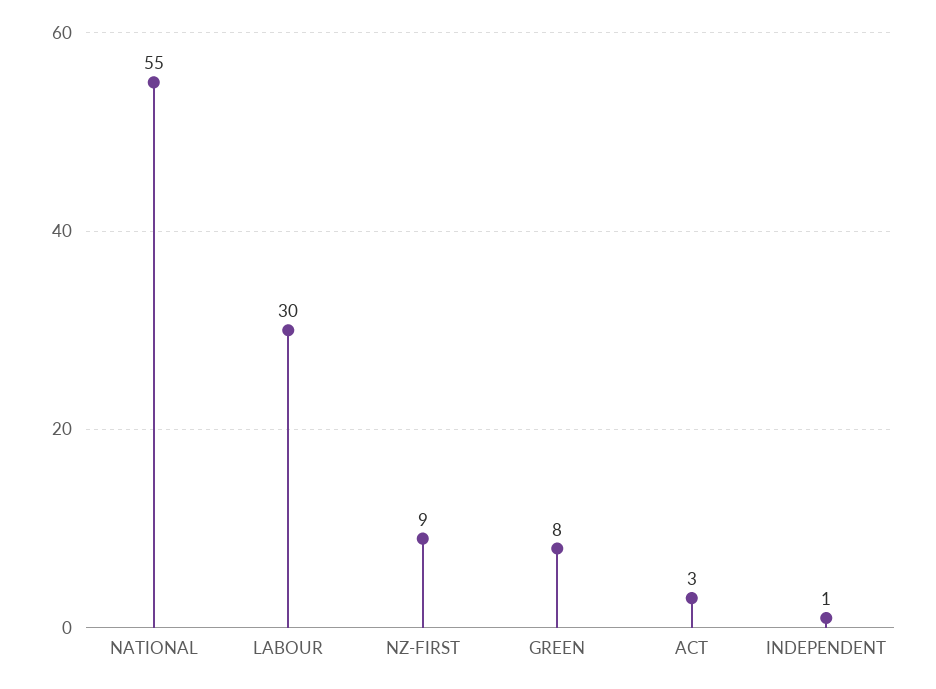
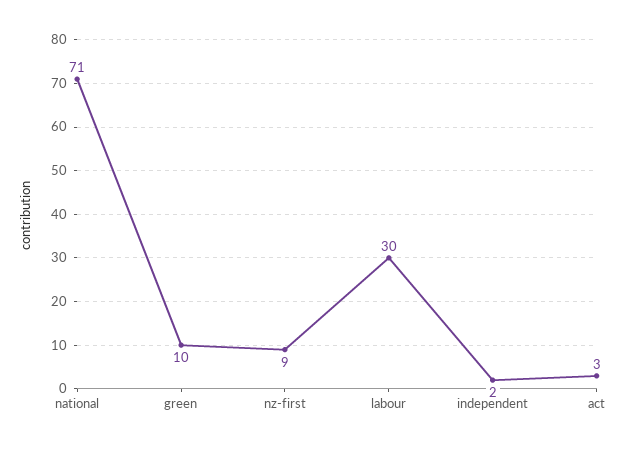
NATIONAL: 55 -> 71
GREEN: 8 -> 10
INDEPENDENT: 1 -> 2

